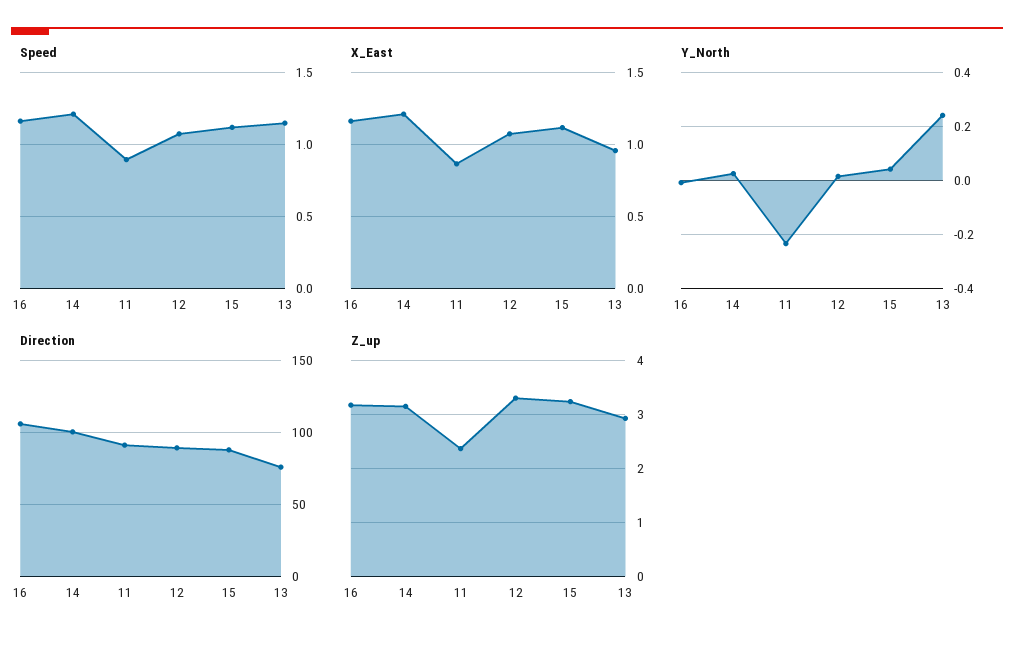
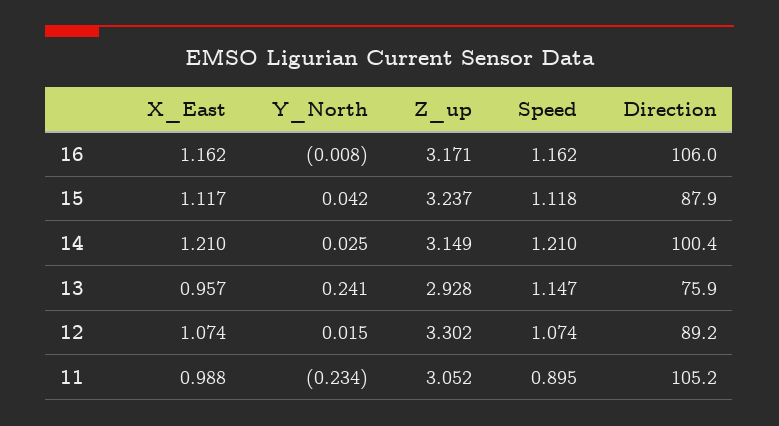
X_East, 11: 0.85 -> 0.988
Direction, 11: 90 -> 105.2
Z_up, 11: 2.4 -> 3.052

